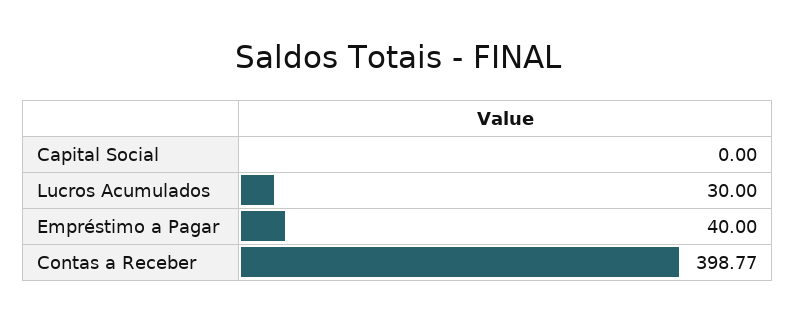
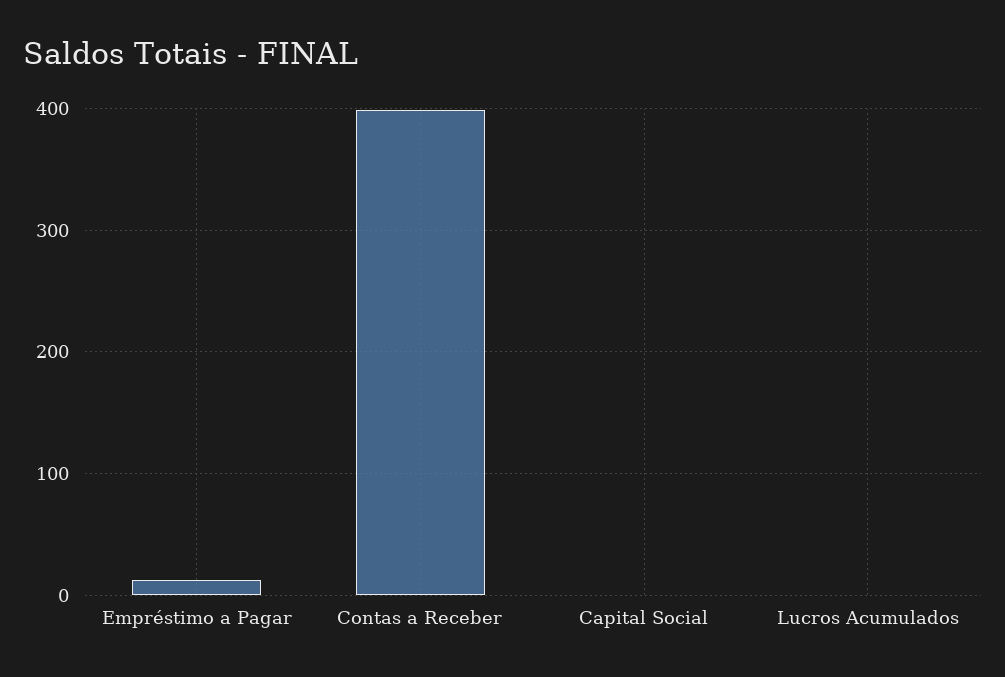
Lucros Acumulados: 30 -> 0
Empréstimo a Pagar: 40 -> 10

